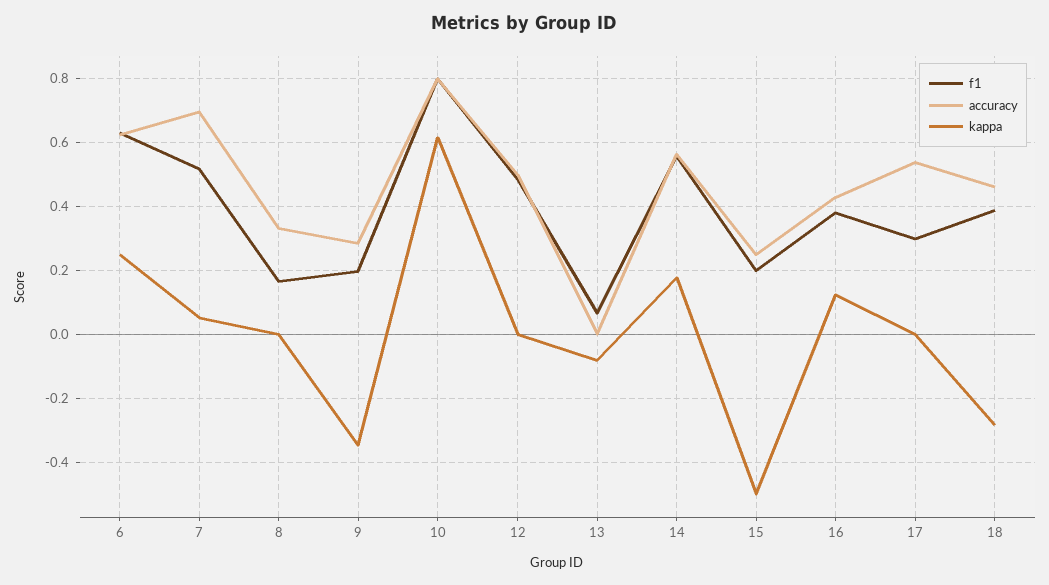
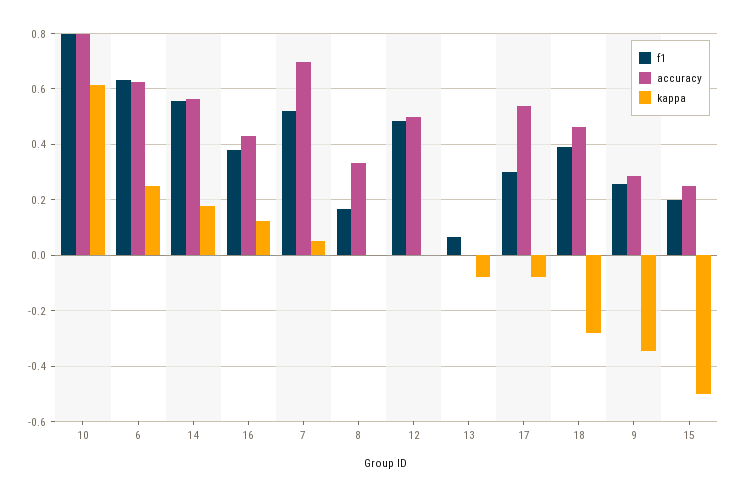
f1, 9: 0.2 -> 0.25
kappa, 17: 0 -> -0.075

